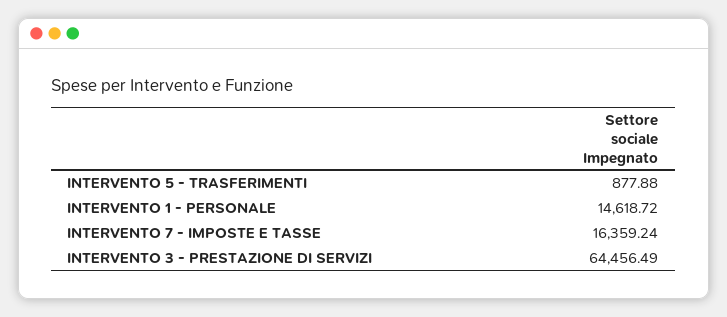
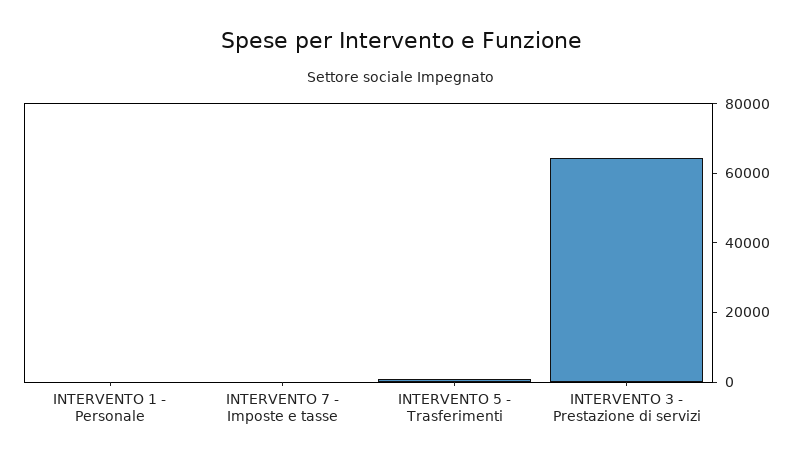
INTERVENTO 1 - PERSONALE: 14618.72 -> 0
INTERVENTO 7 - IMPOSTE E TASSE: 16359.24 -> 0

